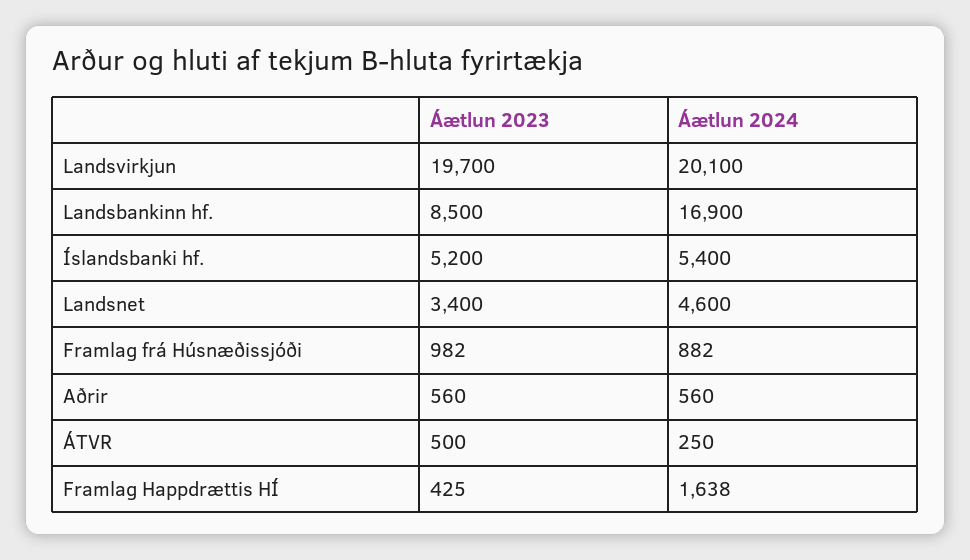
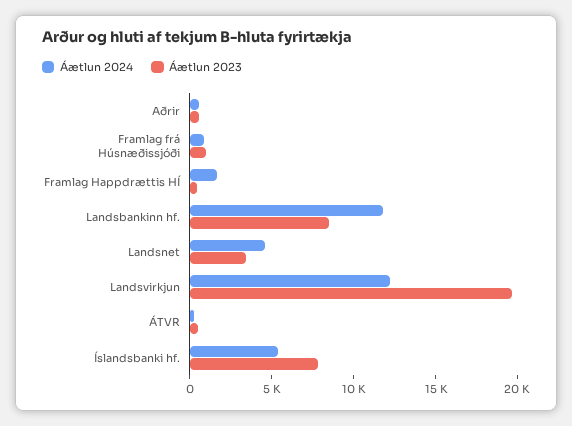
Áætlun 2024, Landsvirkjun: 20100 -> 12000
Áætlun 2024, Landsbankinn hf.: 16900 -> 12000
Áætlun 2023, Íslandsbanki hf.: 5200 -> 8000

